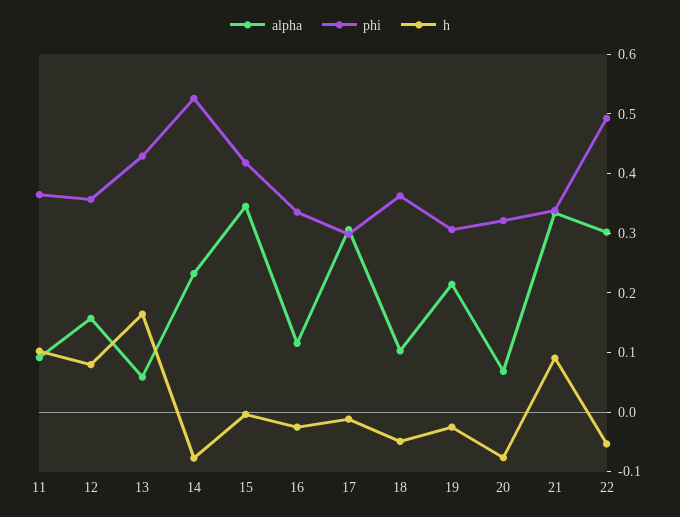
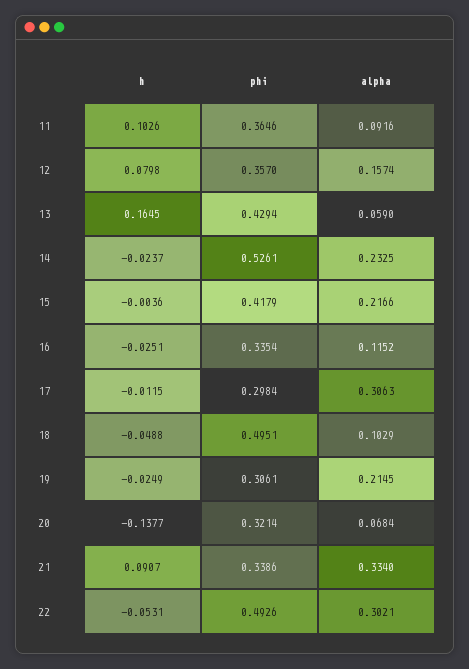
h, 14: -0.08 -> -0.0237
alpha, 15: 0.34 -> 0.2166
phi, 18: 0.36 -> 0.4951
h, 20: -0.08 -> -0.1377

